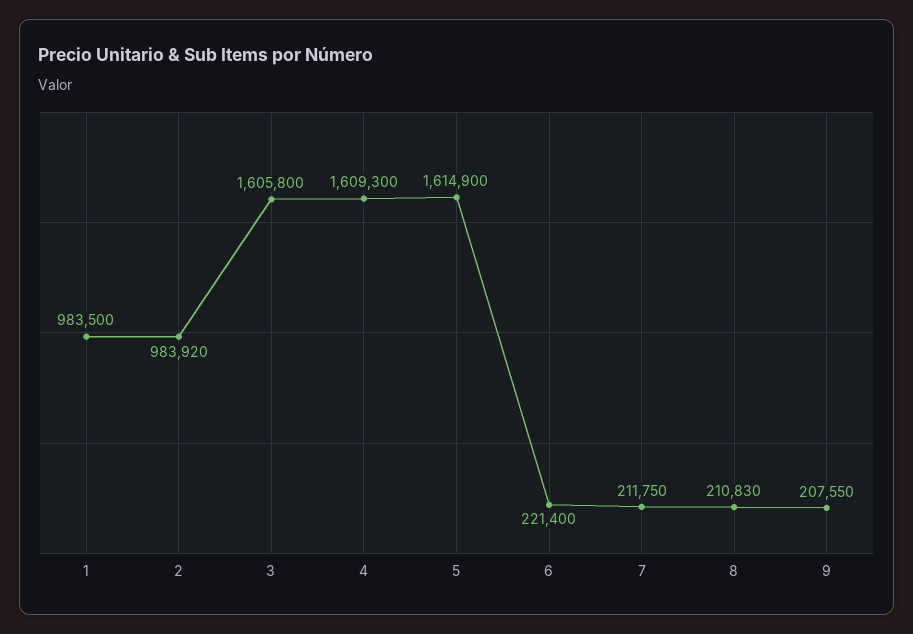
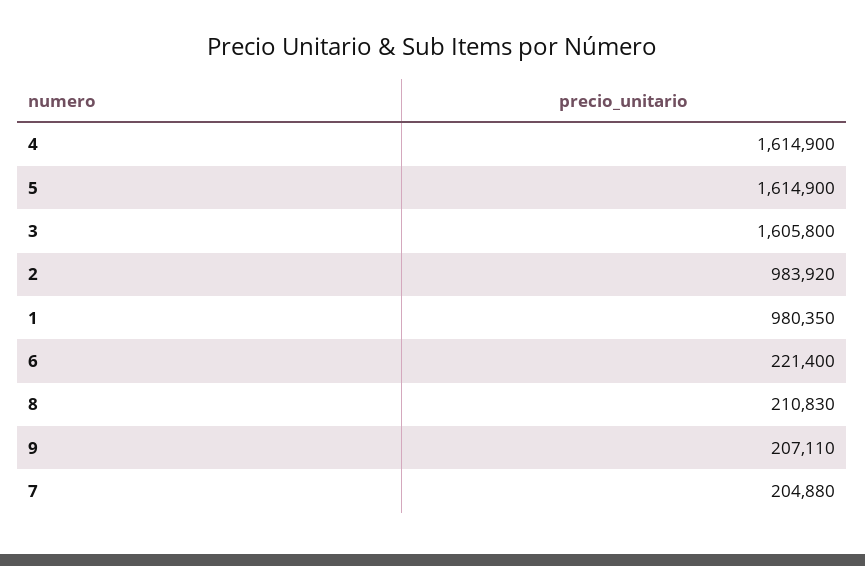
1: 983500 -> 980350
4: 1609300 -> 1614900
7: 211750 -> 204880
9: 207550 -> 207110

